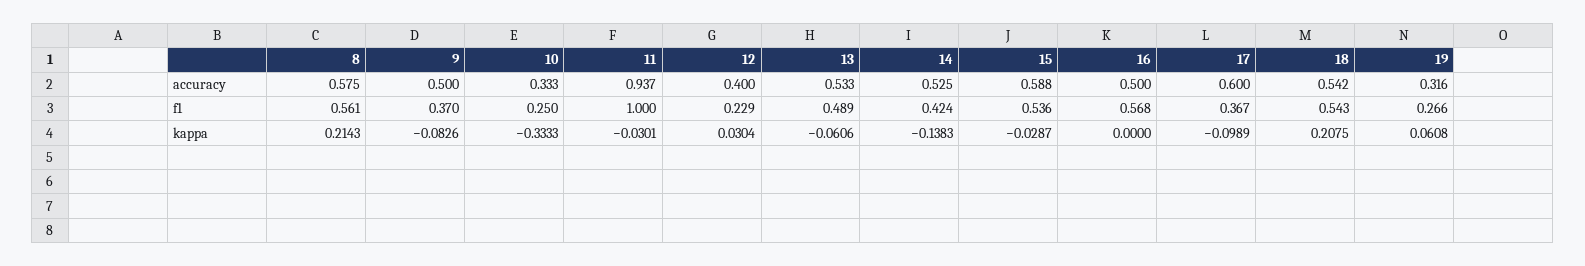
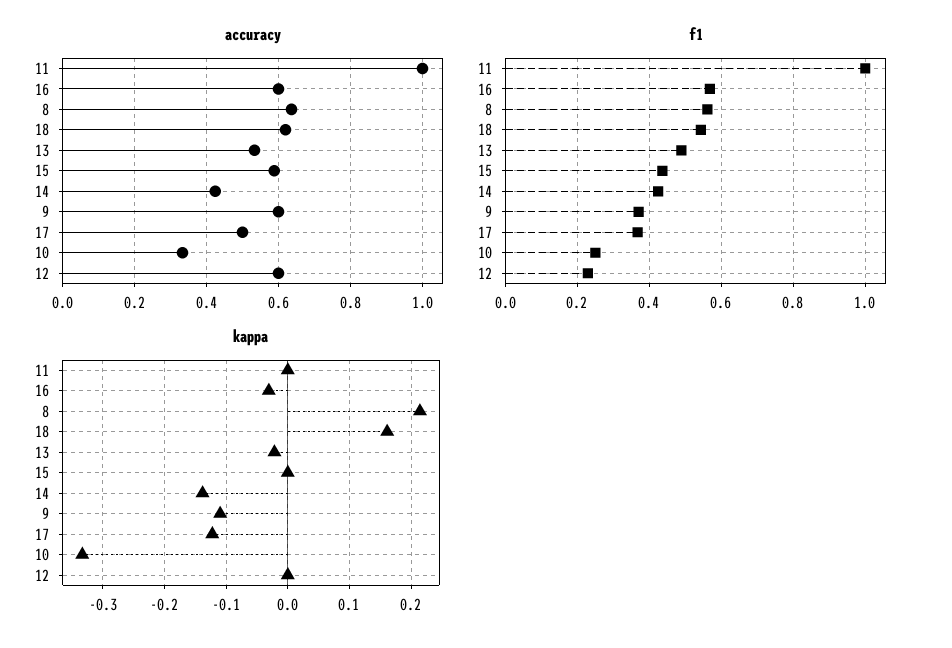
accuracy, 8: 0.575 -> 0.64
accuracy, 9: 0.5 -> 0.6
accuracy, 11: 0.937 -> 1
accuracy, 12: 0.4 -> 0.6
accuracy, 14: 0.525 -> 0.42
accuracy, 16: 0.5 -> 0.6
accuracy, 17: 0.6 -> 0.5
accuracy, 18: 0.542 -> 0.62
accuracy, 19: 0.316 -> none
f1, 15: 0.536 -> 0.44
f1, 19: 0.266 -> none
kappa, 9: -0.0826 -> -0.11
kappa, 11: -0.0301 -> 0
kappa, 12: 0.0304 -> 0
kappa, 13: -0.0606 -> -0.02
kappa, 15: -0.0287 -> 0
kappa, 16: 0 -> -0.03
kappa, 17: -0.0989 -> -0.12
kappa, 18: 0.2075 -> 0.16
kappa, 19: 0.0608 -> none

